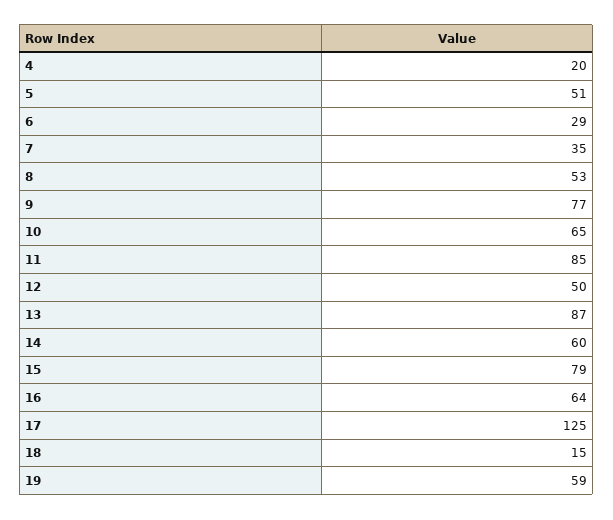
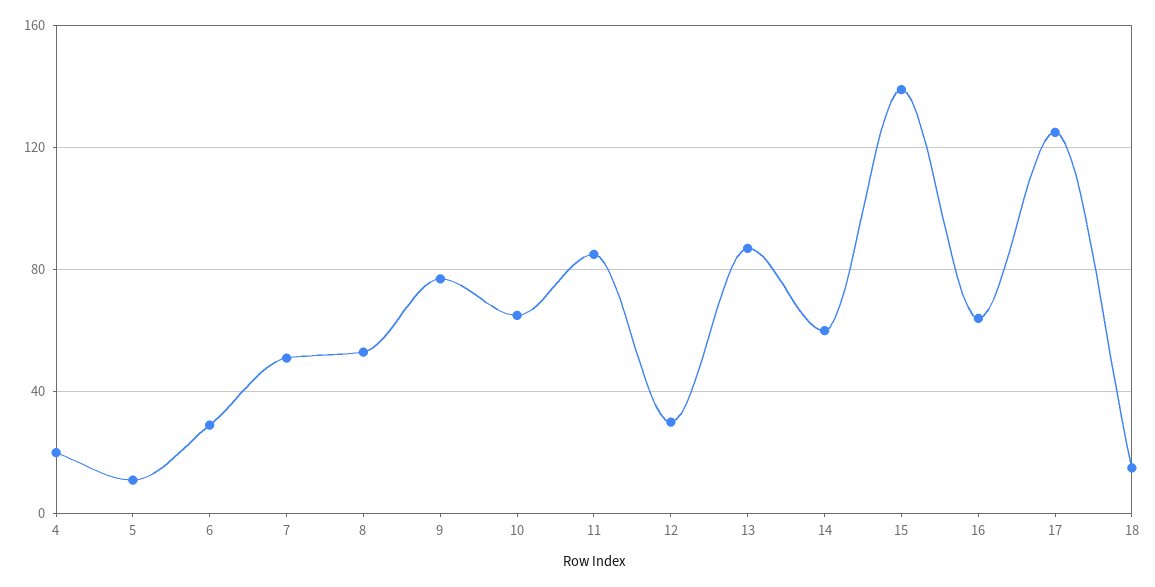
5: 51 -> 10
7: 35 -> 50
12: 50 -> 30
15: 79 -> 140
19: 59 -> none

